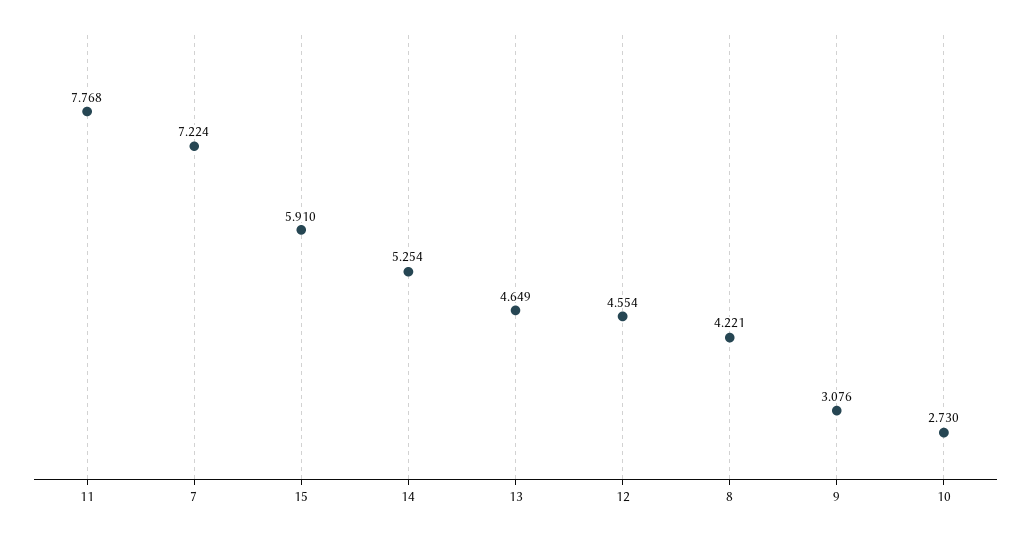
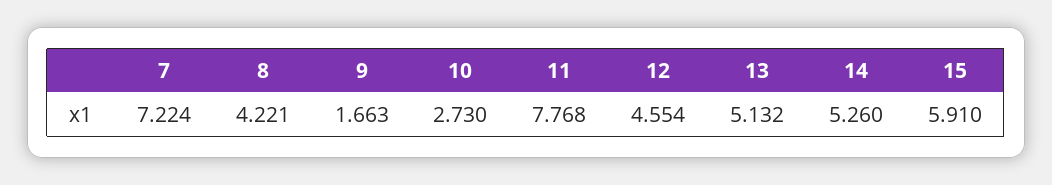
14: 5.254 -> 5.26
13: 4.649 -> 5.132
9: 3.076 -> 1.663

